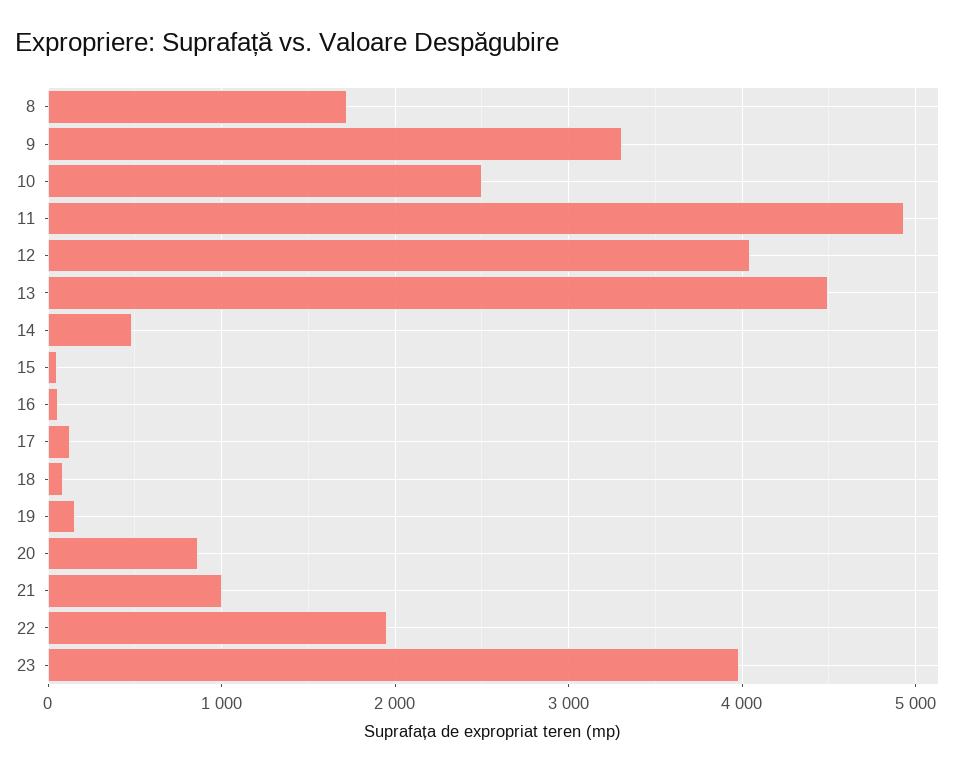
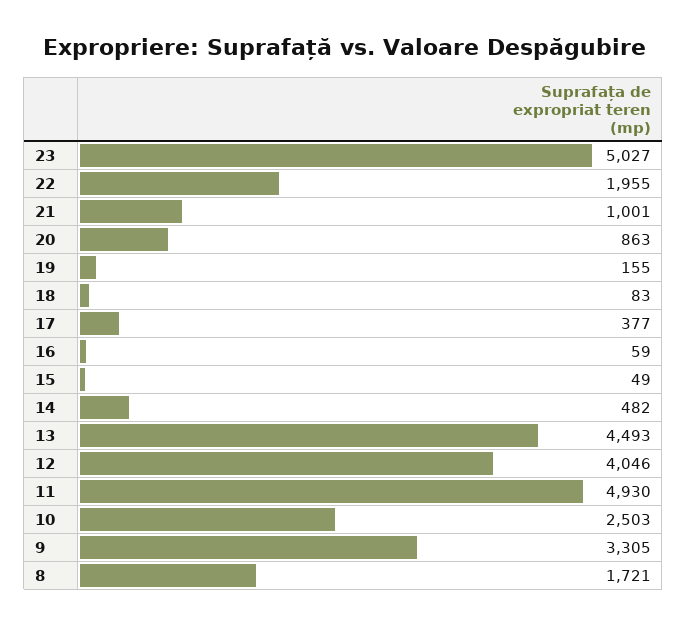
17: 100 -> 377
23: 4000 -> 5027

